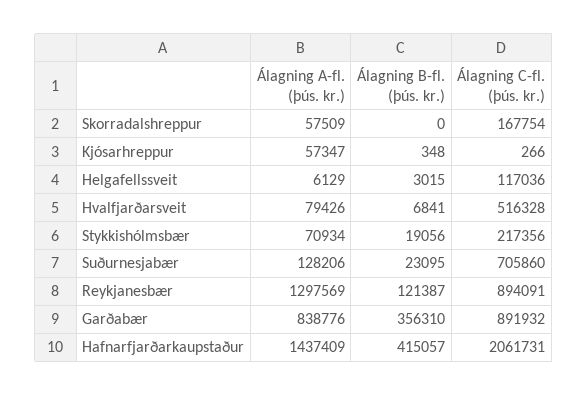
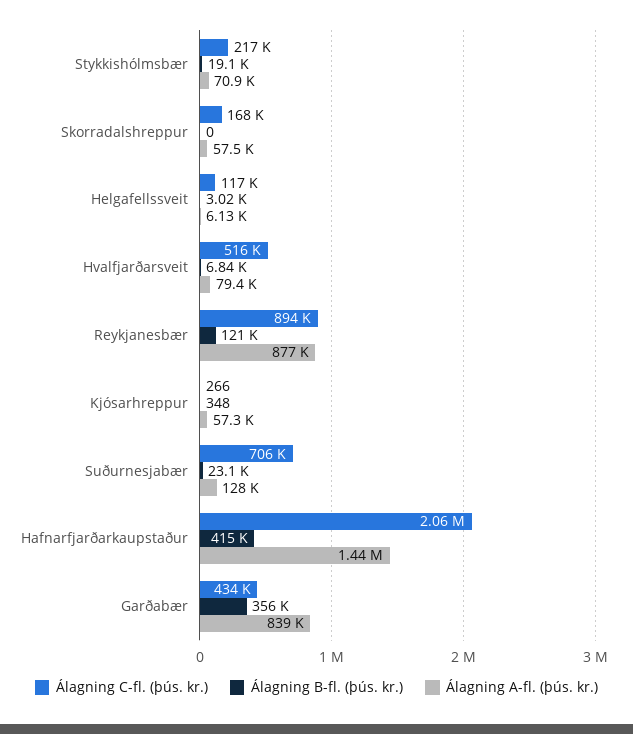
Álagning A-fl. (þús. kr.), Reykjanesbær: 1297569 -> 877000
Álagning C-fl. (þús. kr.), Garðabær: 891932 -> 434000

